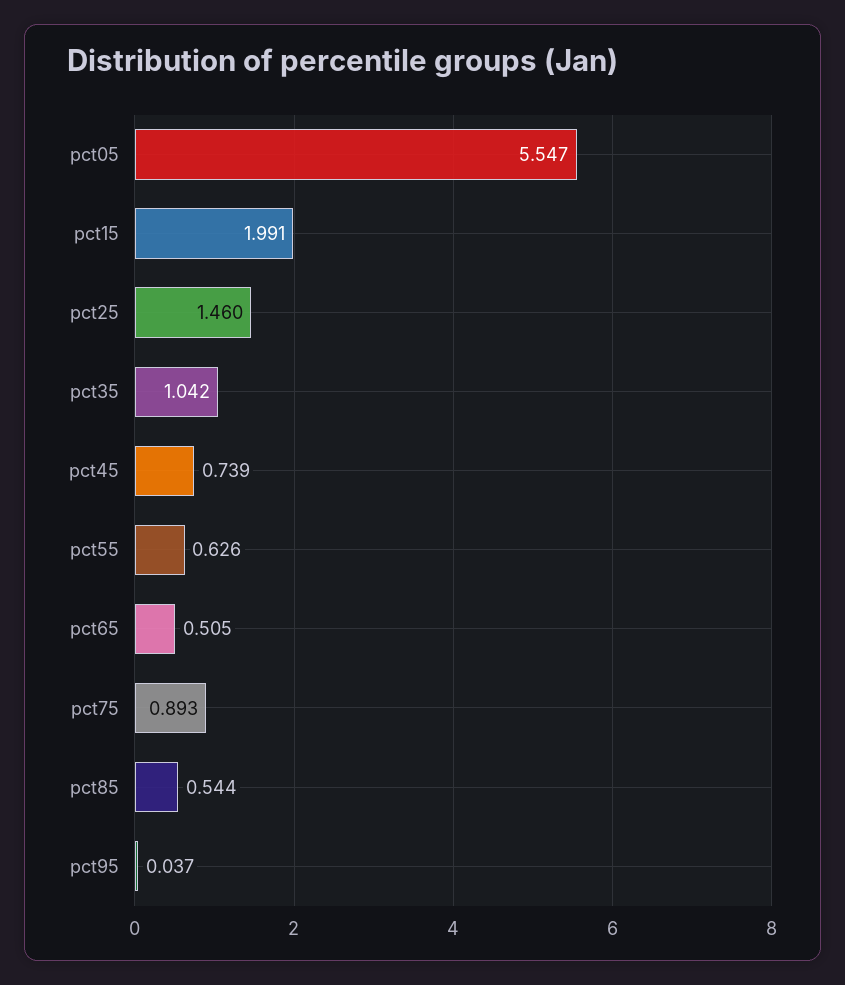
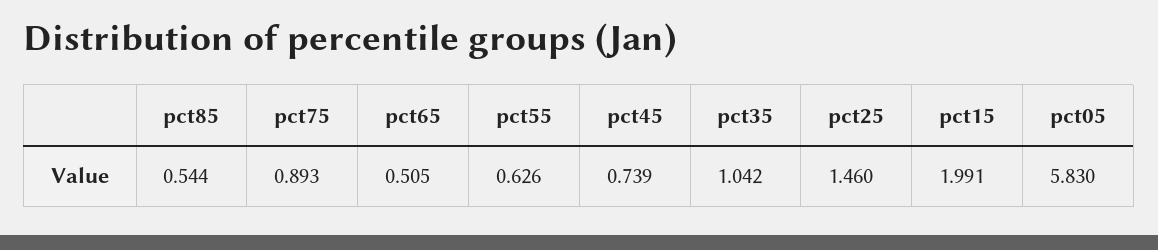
pct05: 5.547 -> 5.83
pct95: 0.037 -> none

